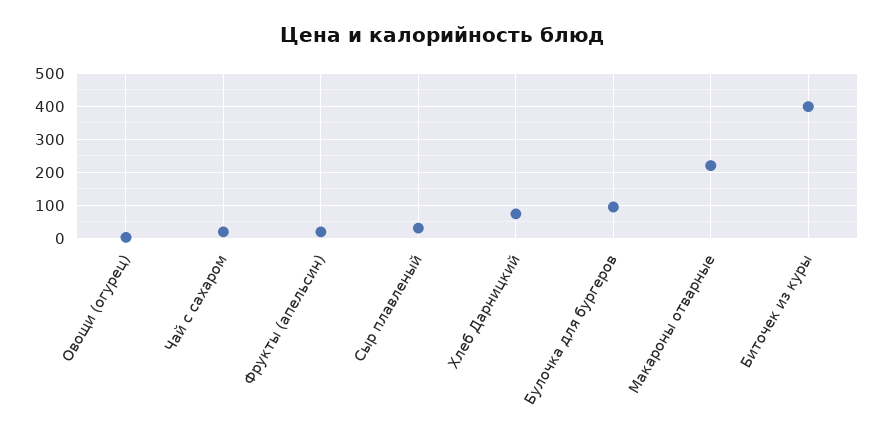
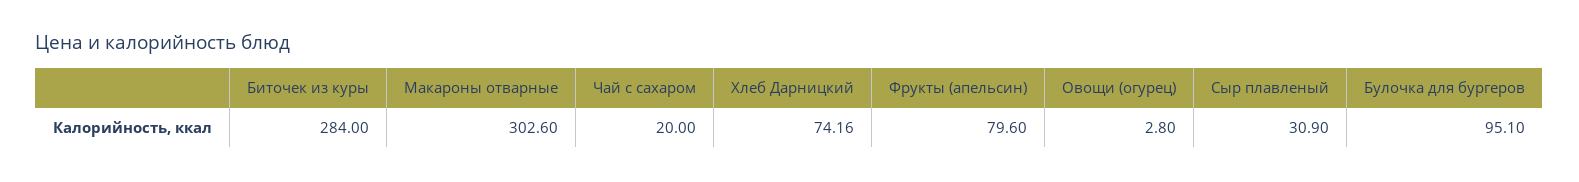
Фрукты (апельсин): 20 -> 79.6
Макароны отварные: 220 -> 302.6
Биточек из куры: 400 -> 284

